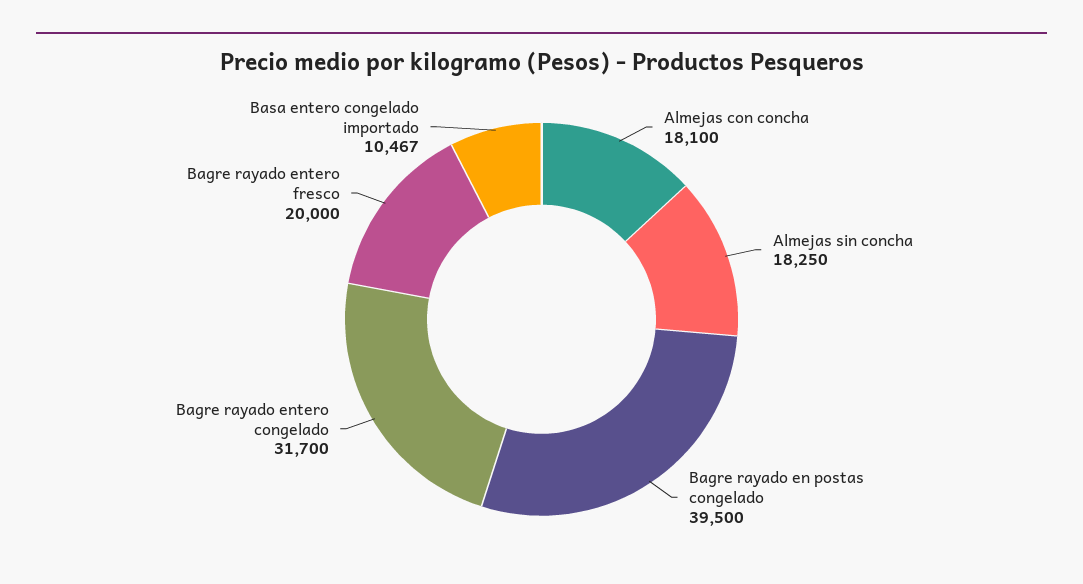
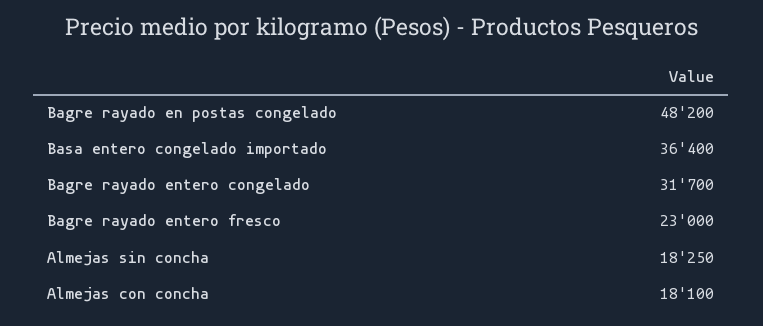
Bagre rayado en postas congelado: 39500 -> 48200
Bagre rayado entero fresco: 20000 -> 23000
Basa entero congelado importado: 10467 -> 36400

